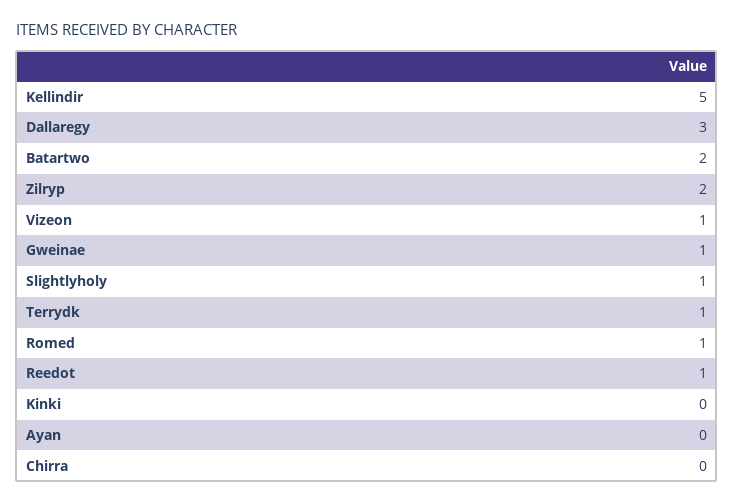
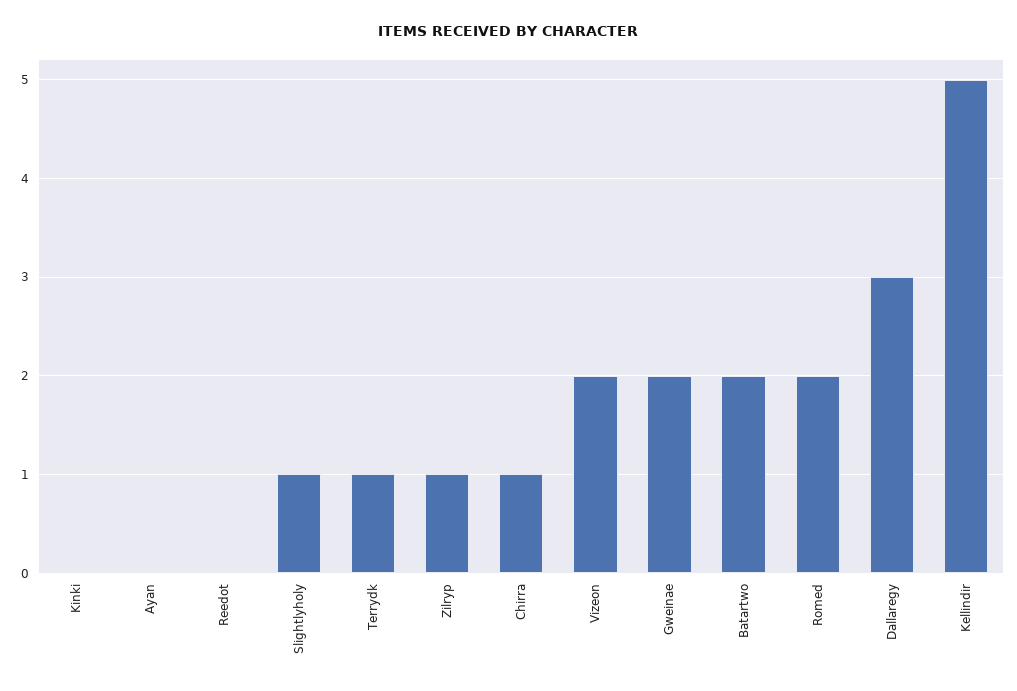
Zilryp: 2 -> 1
Vizeon: 1 -> 2
Gweinae: 1 -> 2
Romed: 1 -> 2
Reedot: 1 -> 0
Chirra: 0 -> 1

